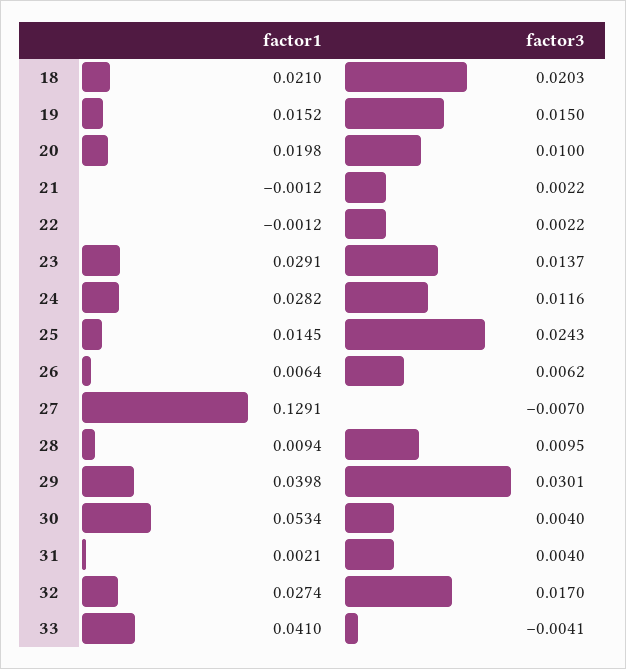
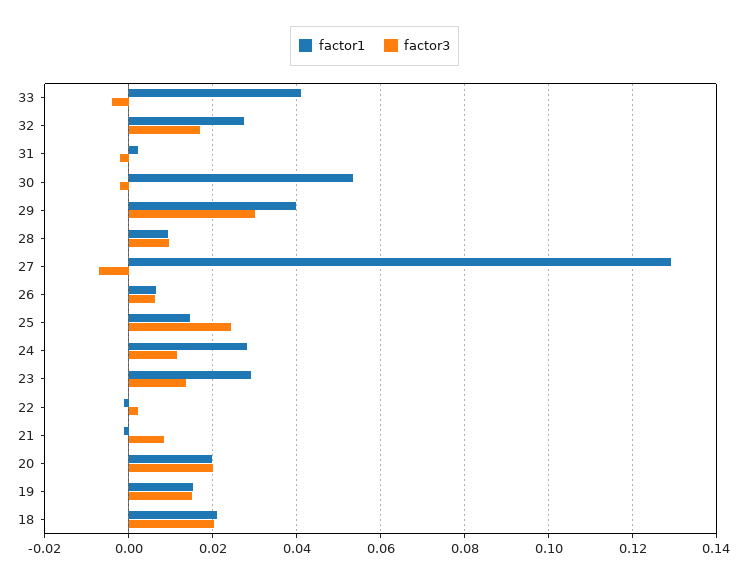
factor3, 20: 0.01 -> 0.02
factor3, 21: 0.0022 -> 0.008
factor3, 30: 0.004 -> -0.002
factor3, 31: 0.004 -> -0.002

